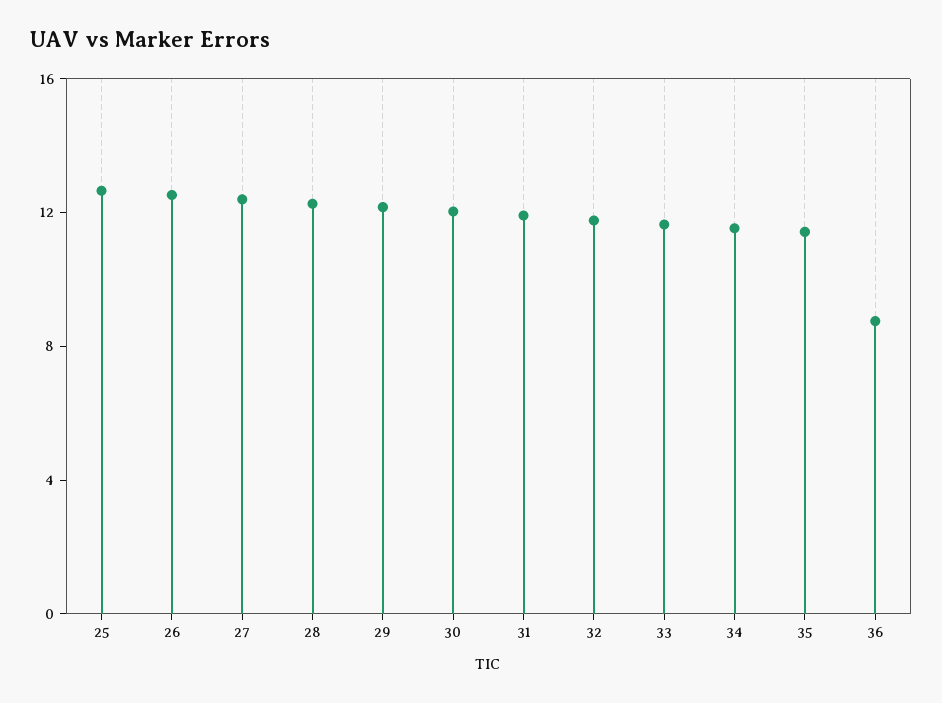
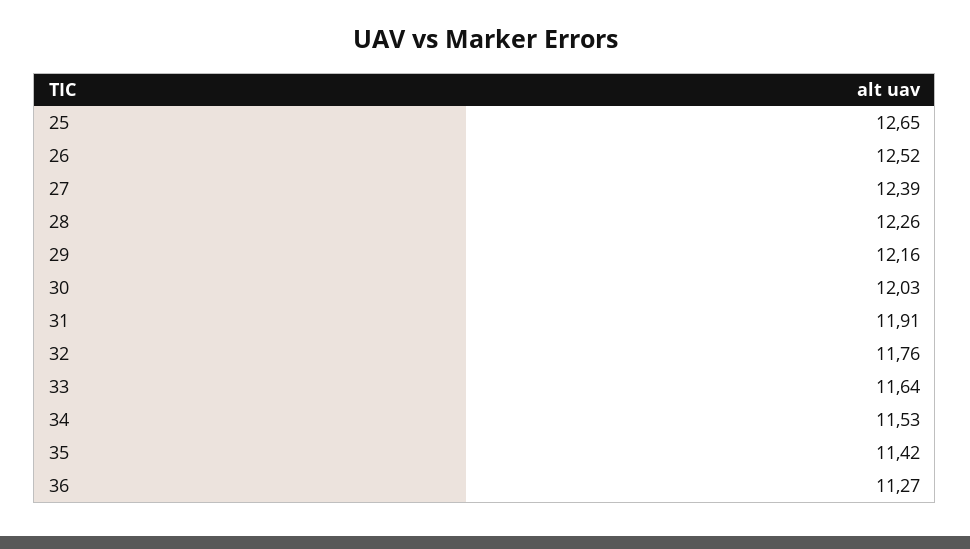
36: 9 -> 11.27

